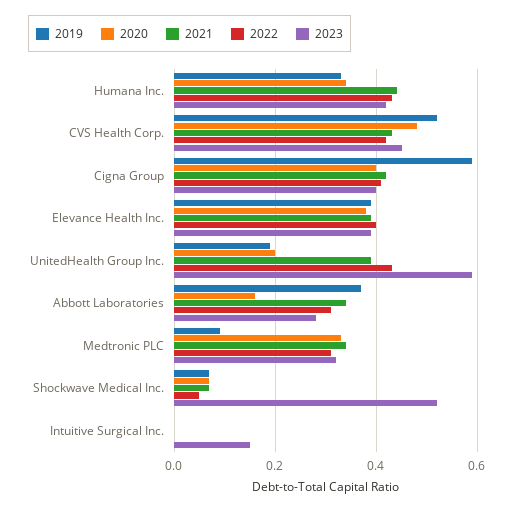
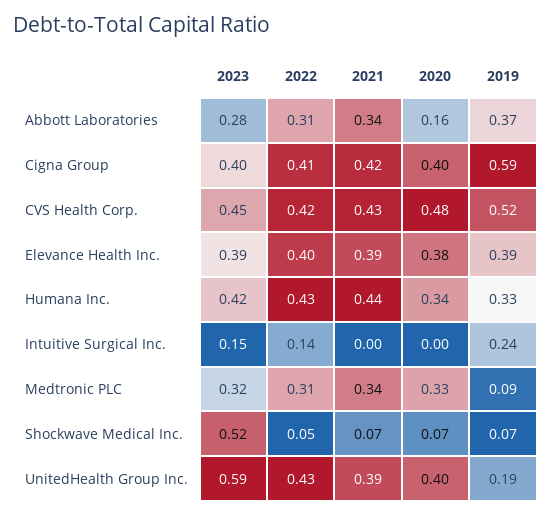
2020, UnitedHealth Group Inc.: 0.2 -> 0.4
2019, Intuitive Surgical Inc.: 0 -> 0.24
2022, Intuitive Surgical Inc.: 0 -> 0.14

